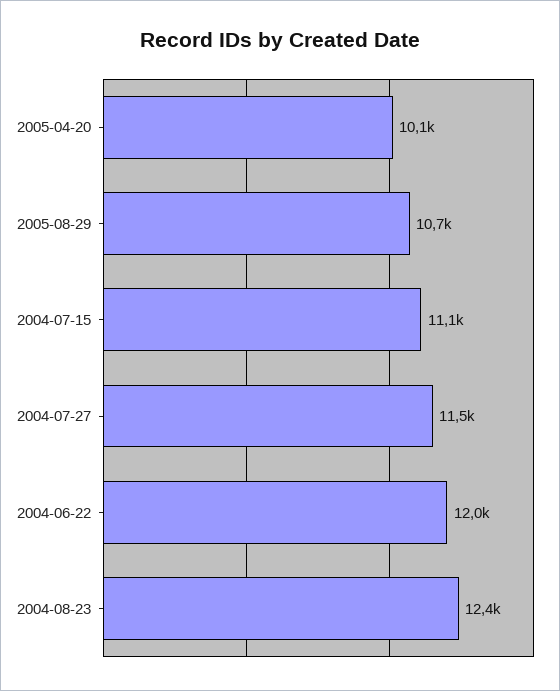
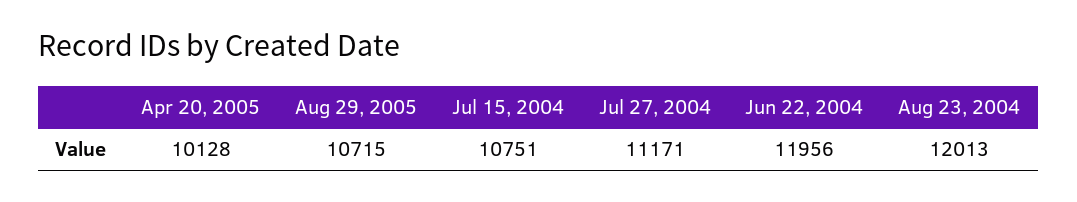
2004-07-15: 11100 -> 10751
2004-07-27: 11500 -> 11171
2004-08-23: 12400 -> 12013

